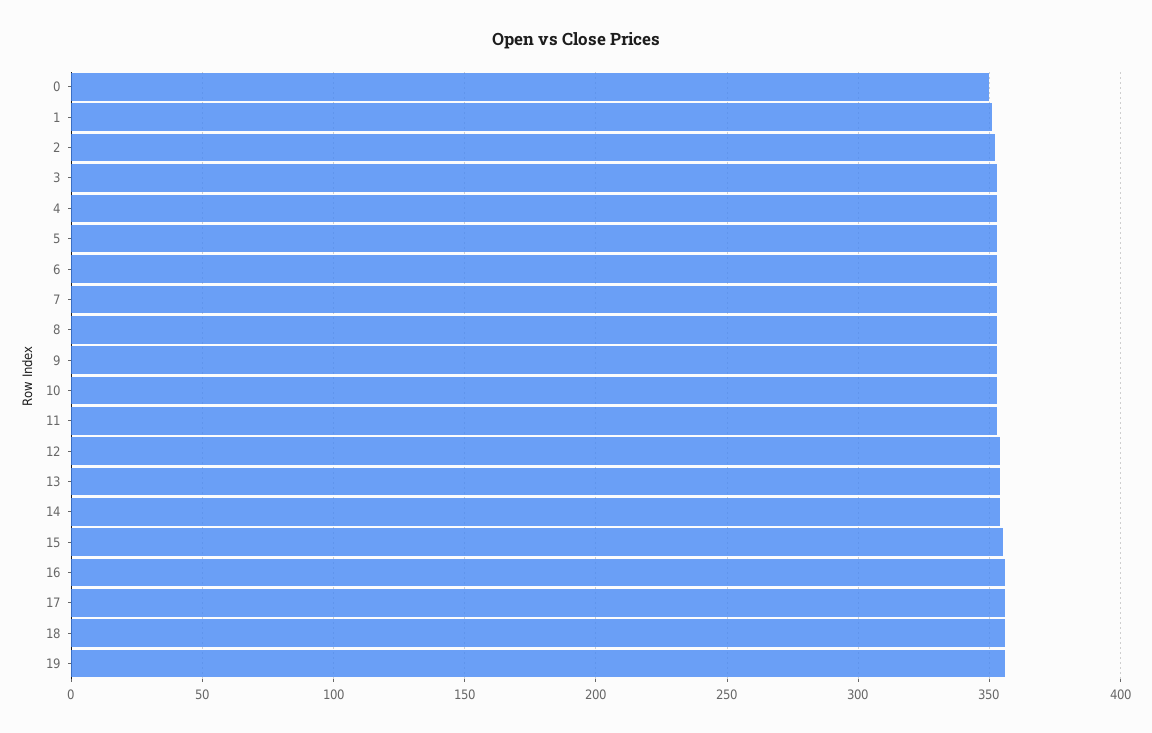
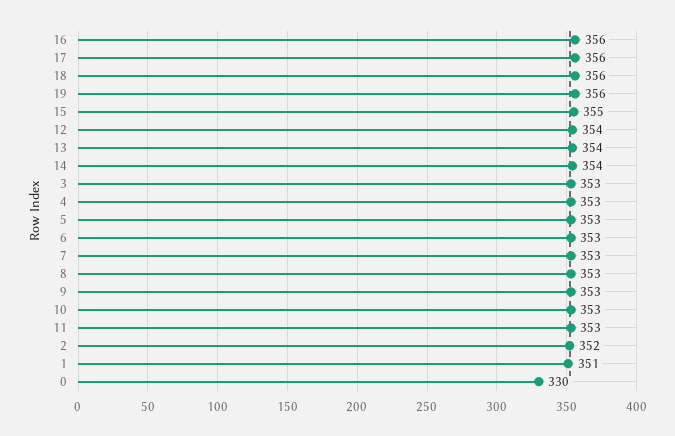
0: 350 -> 330

